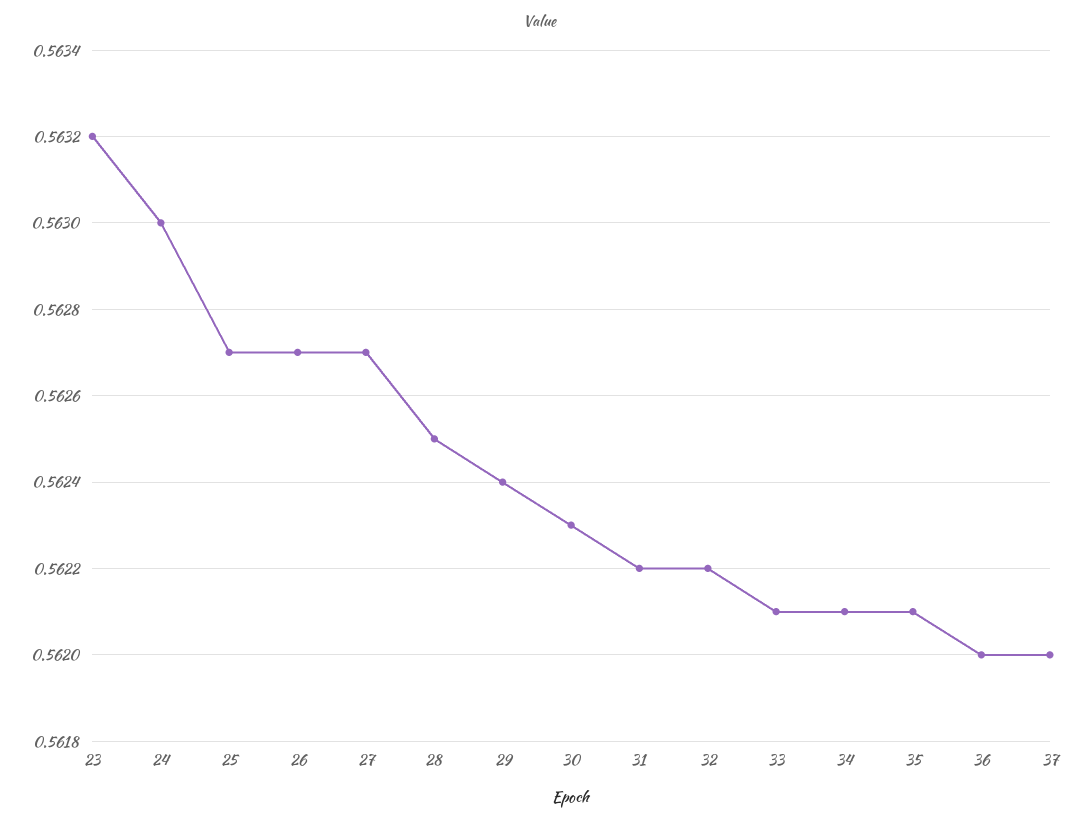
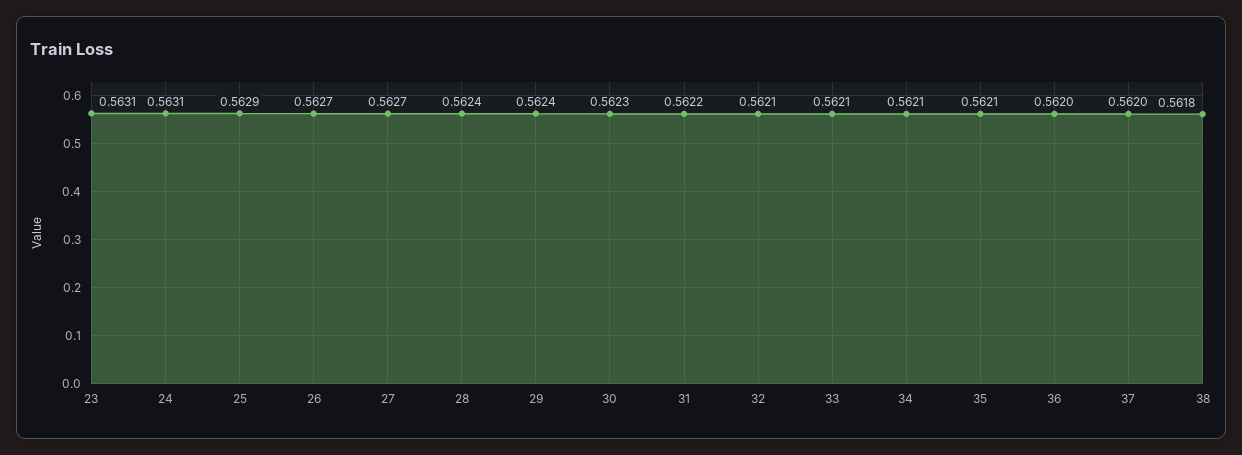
23: 0.5632 -> 0.5631
24: 0.563 -> 0.5631
25: 0.5627 -> 0.5629
28: 0.5625 -> 0.5624
32: 0.5622 -> 0.5621
38: none -> 0.5618

